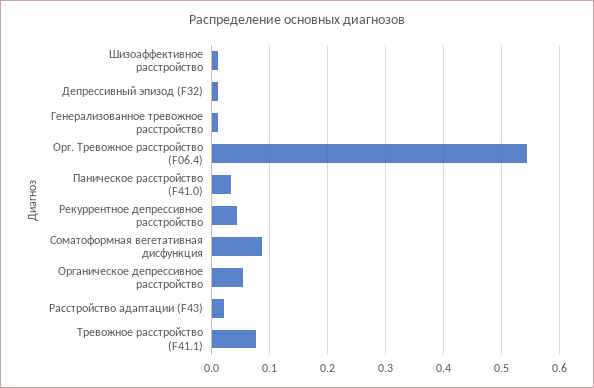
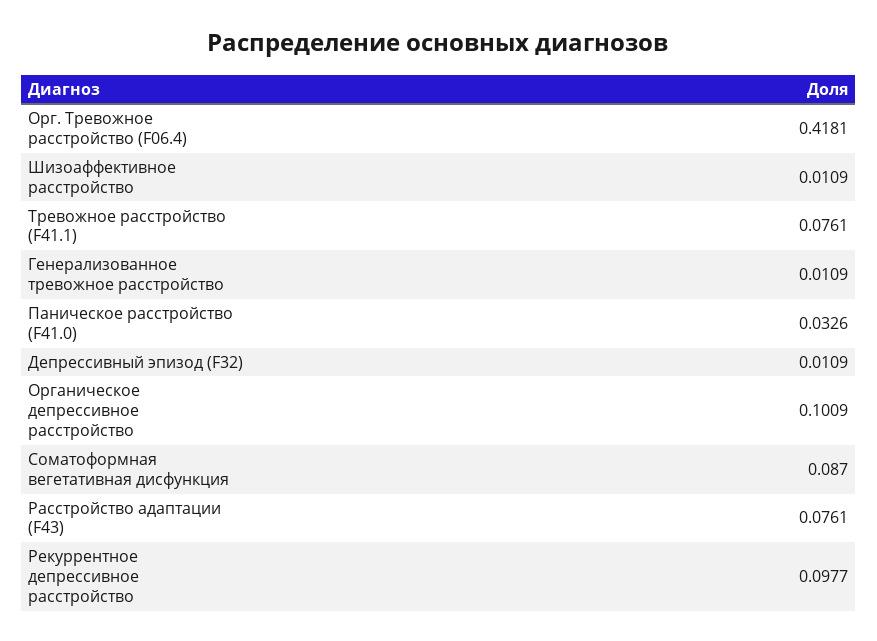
Орг. Тревожное расстройство (F06.4): 0.54 -> 0.4181
Рекуррентное депрессивное расстройство: 0.04 -> 0.0977
Органическое депрессивное расстройство: 0.06 -> 0.1009
Расстройство адаптации (F43): 0.02 -> 0.0761

